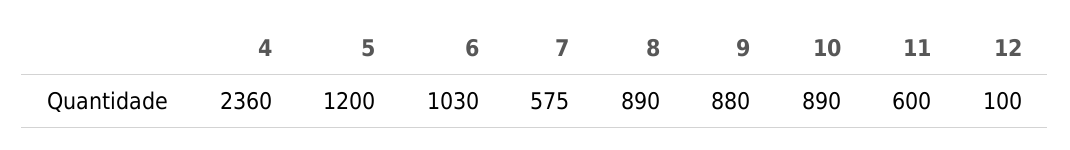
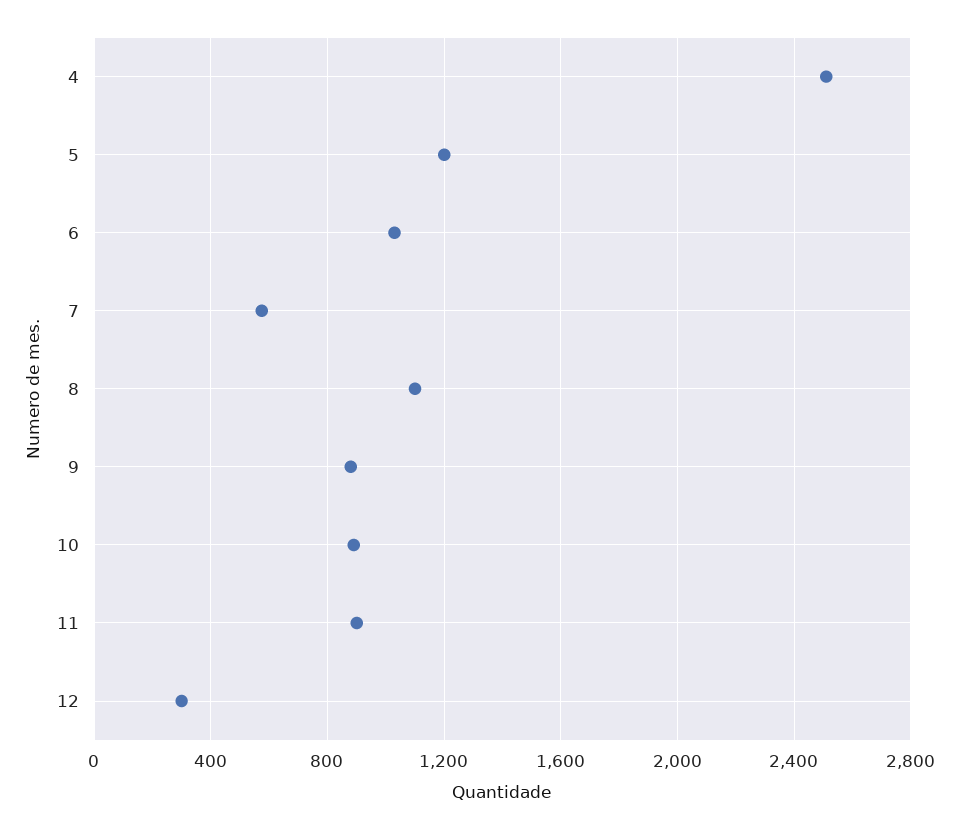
4: 2360 -> 2500
8: 890 -> 1100
11: 600 -> 900
12: 100 -> 300

